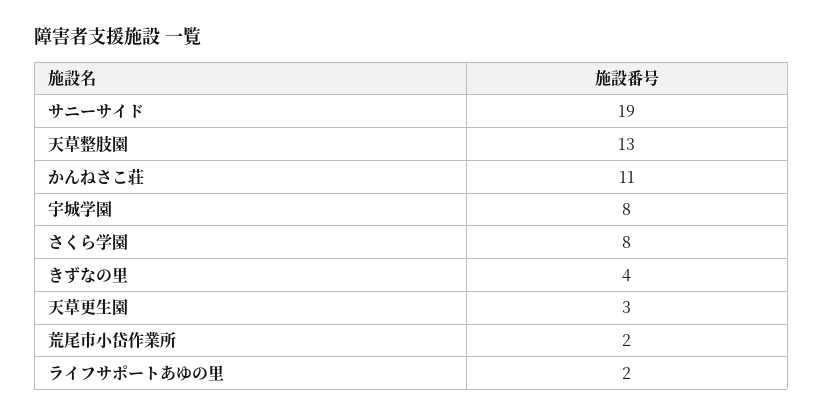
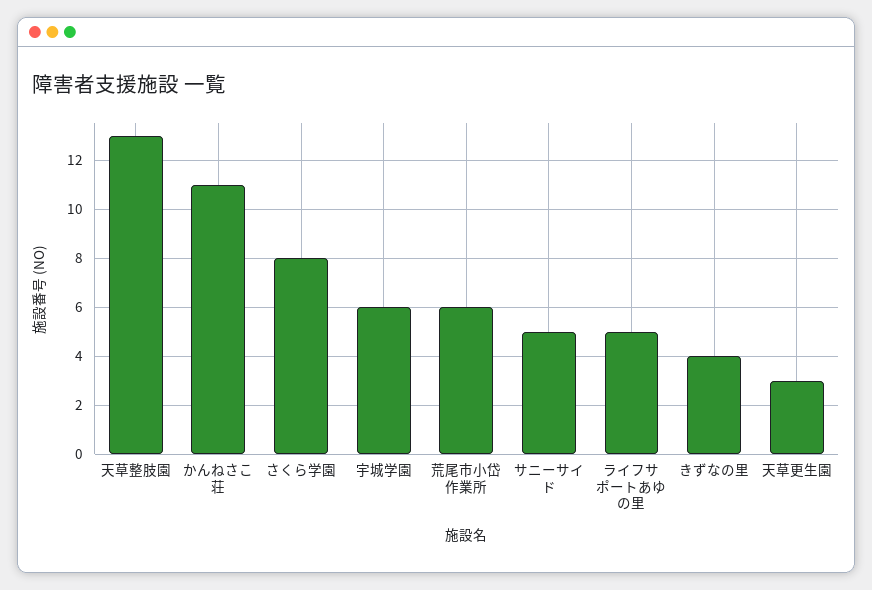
サニーサイド: 19 -> 5
宇城学園: 8 -> 6
荒尾市小岱作業所: 2 -> 6
ライフサポートあゆの里: 2 -> 5

